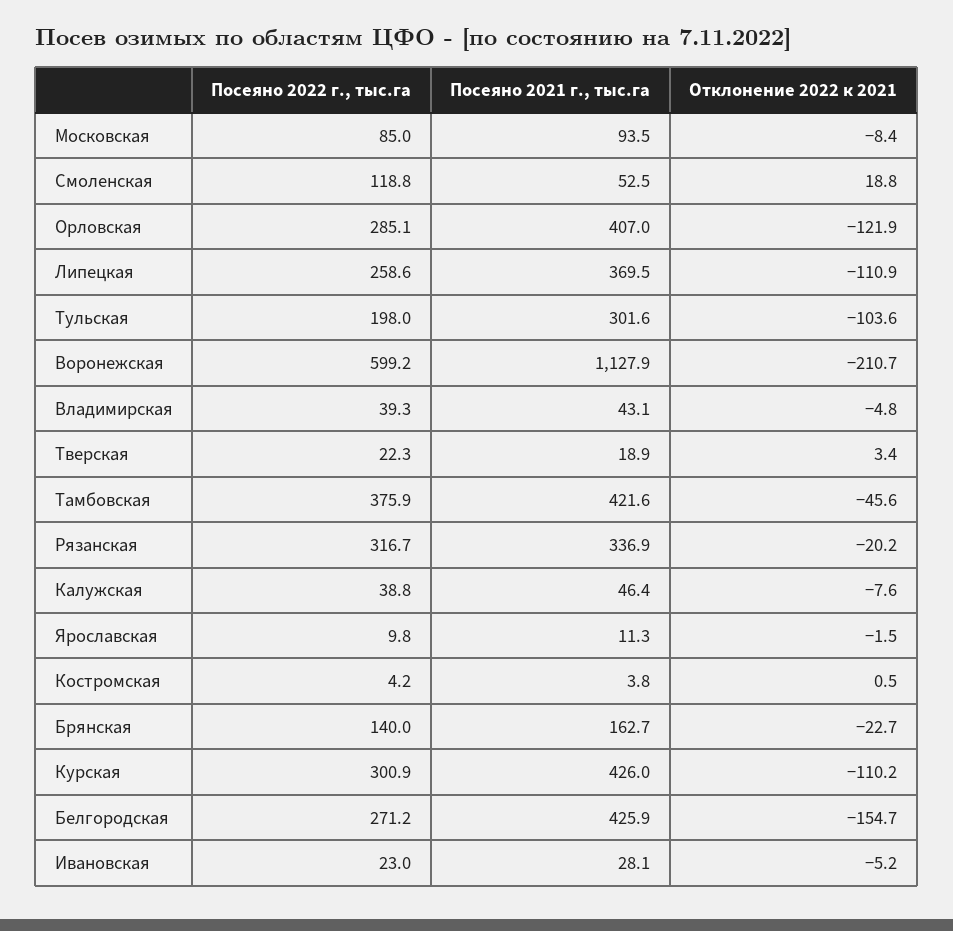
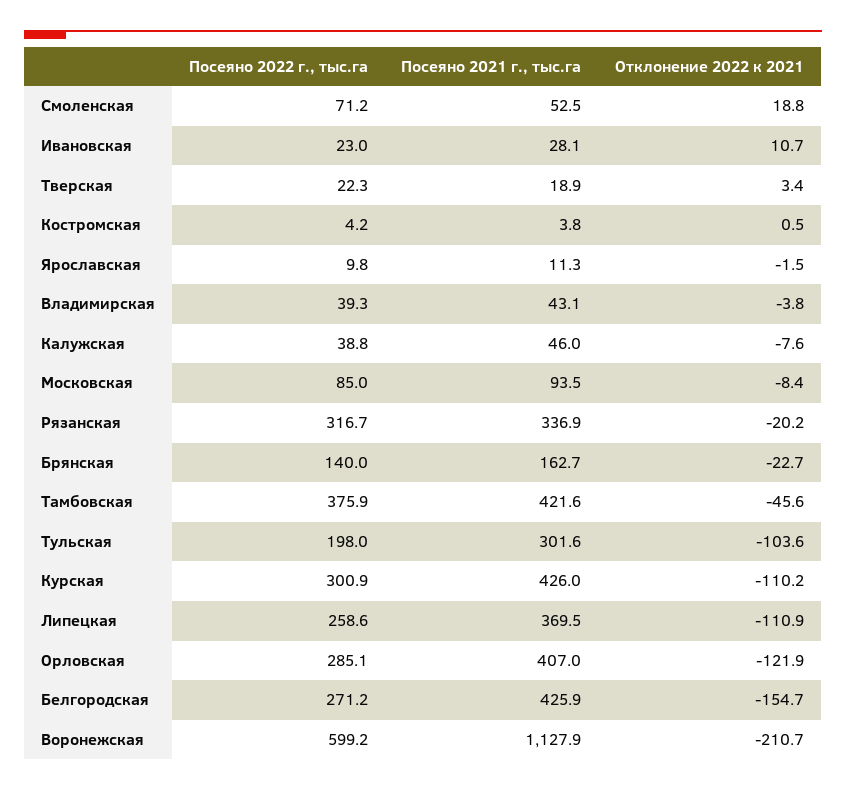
Посеяно 2022 г., тыс.га, Смоленская: 118.8 -> 71.2
Отклонение 2022 к 2021, Владимирская: -4.8 -> -3.8
Посеяно 2021 г., тыс.га, Калужская: 46.4 -> 46
Отклонение 2022 к 2021, Ивановская: -5.2 -> 10.7

